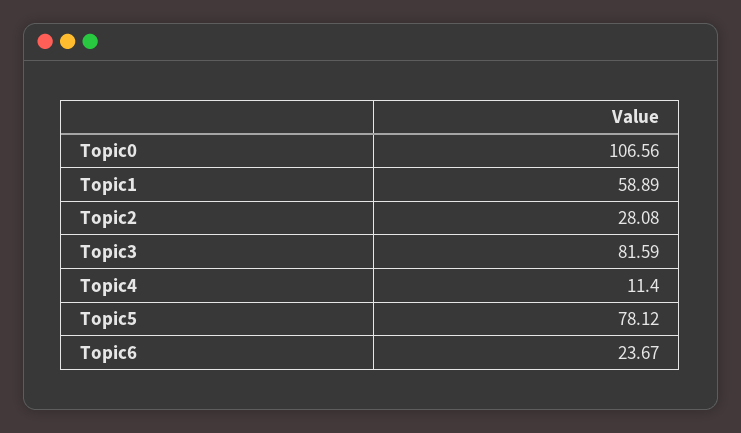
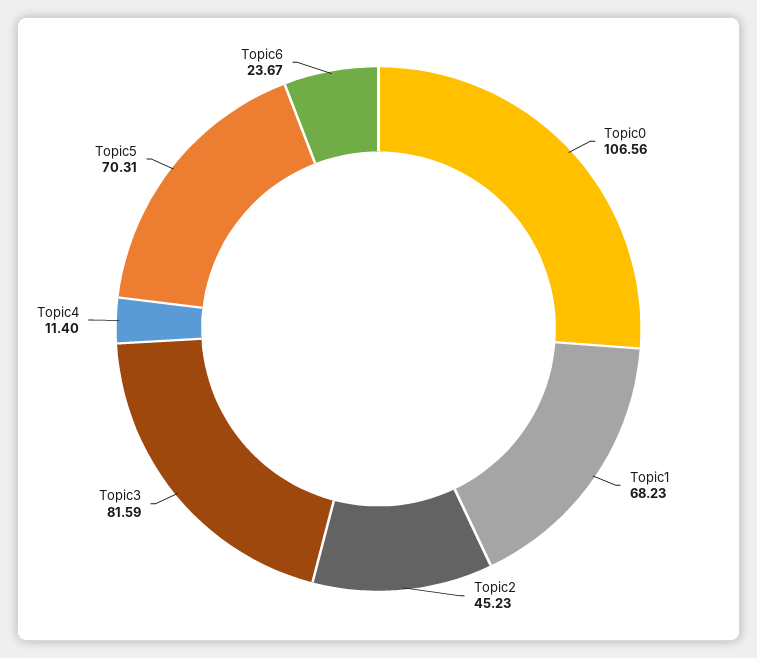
Topic1: 58.89 -> 68.23
Topic2: 28.08 -> 45.23
Topic5: 78.12 -> 70.31

